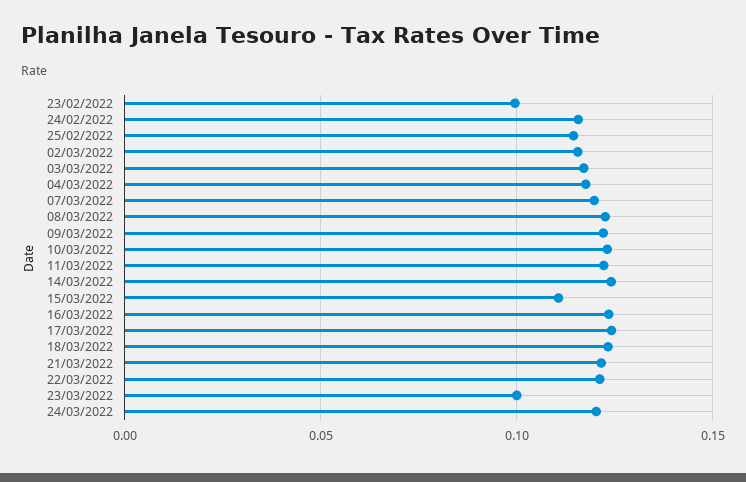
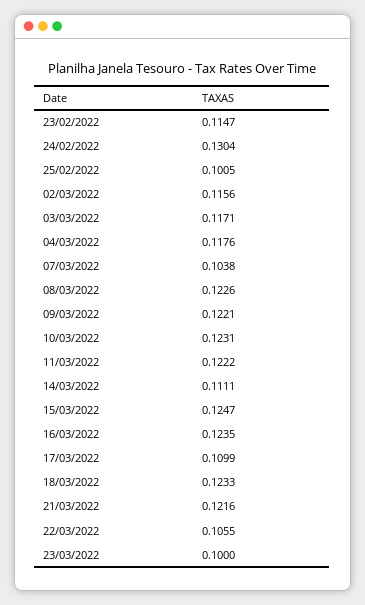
23/02/2022: 0.1 -> 0.1147
24/02/2022: 0.115 -> 0.1304
25/02/2022: 0.115 -> 0.1005
07/03/2022: 0.12 -> 0.1038
14/03/2022: 0.125 -> 0.1111
15/03/2022: 0.11 -> 0.1247
17/03/2022: 0.125 -> 0.1099
22/03/2022: 0.12 -> 0.1055
24/03/2022: 0.12 -> none

